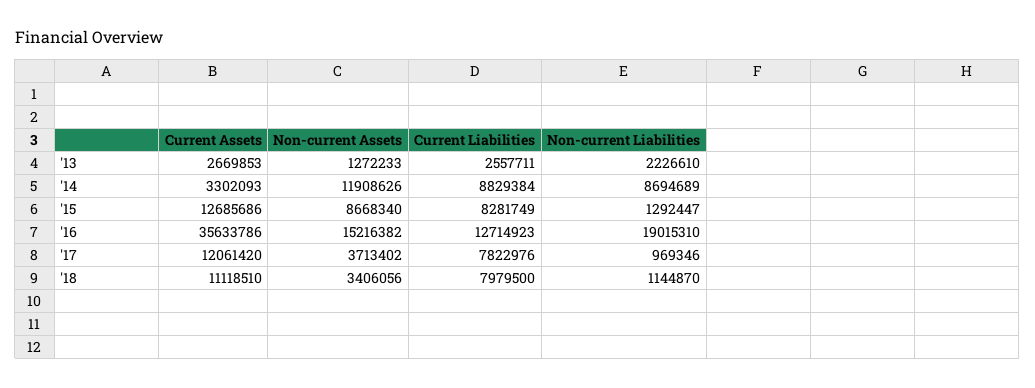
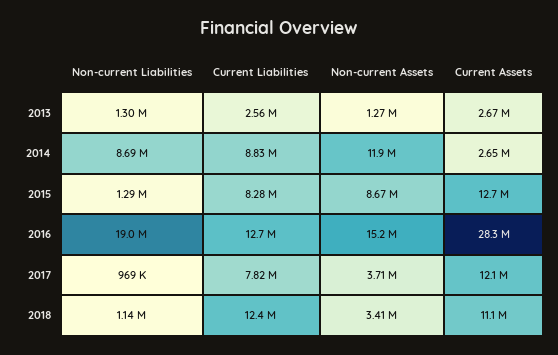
Non-current Liabilities, '13: 2226610 -> 1300000
Current Assets, '14: 3302093 -> 2650000
Current Assets, '16: 35633786 -> 28300000
Current Liabilities, '18: 7979500 -> 12400000

